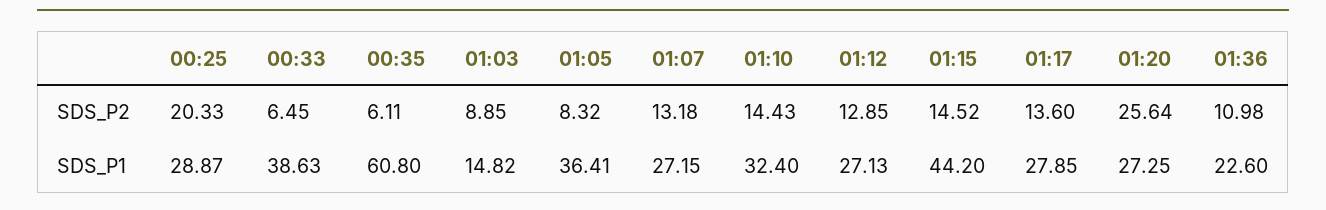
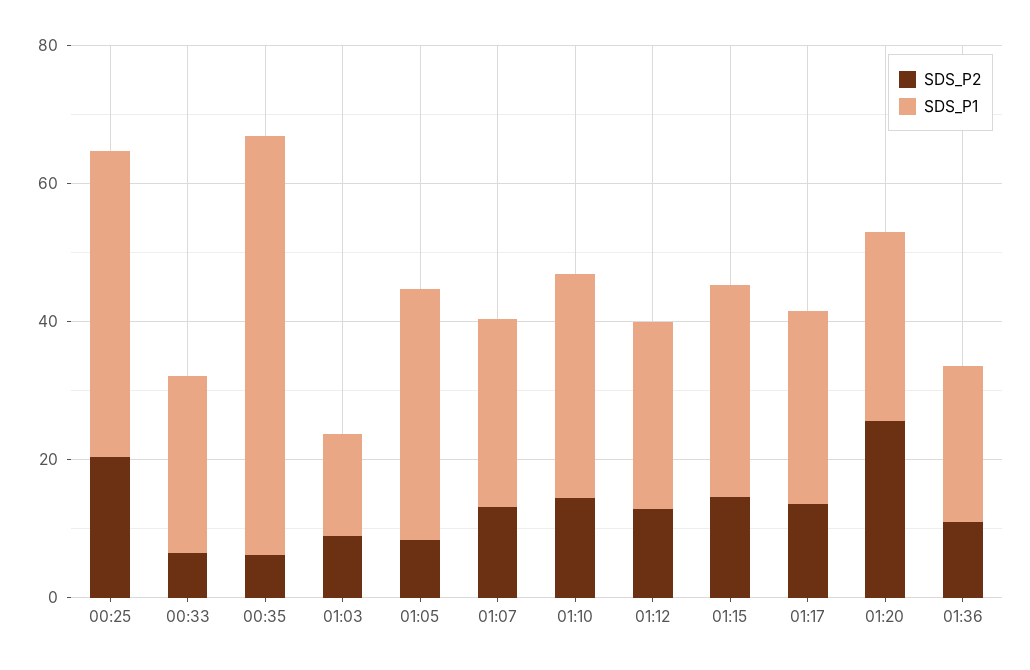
SDS_P1, 00:25: 28.87 -> 45
SDS_P1, 00:33: 38.63 -> 25
SDS_P1, 01:15: 44.2 -> 30

